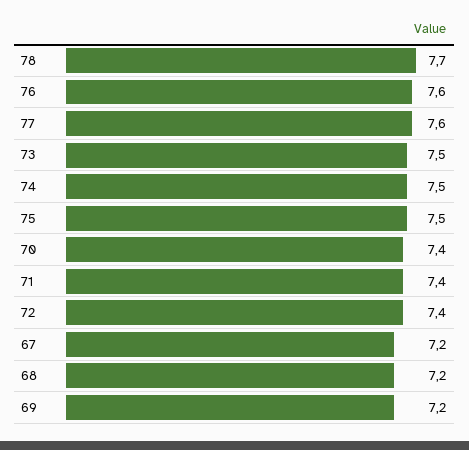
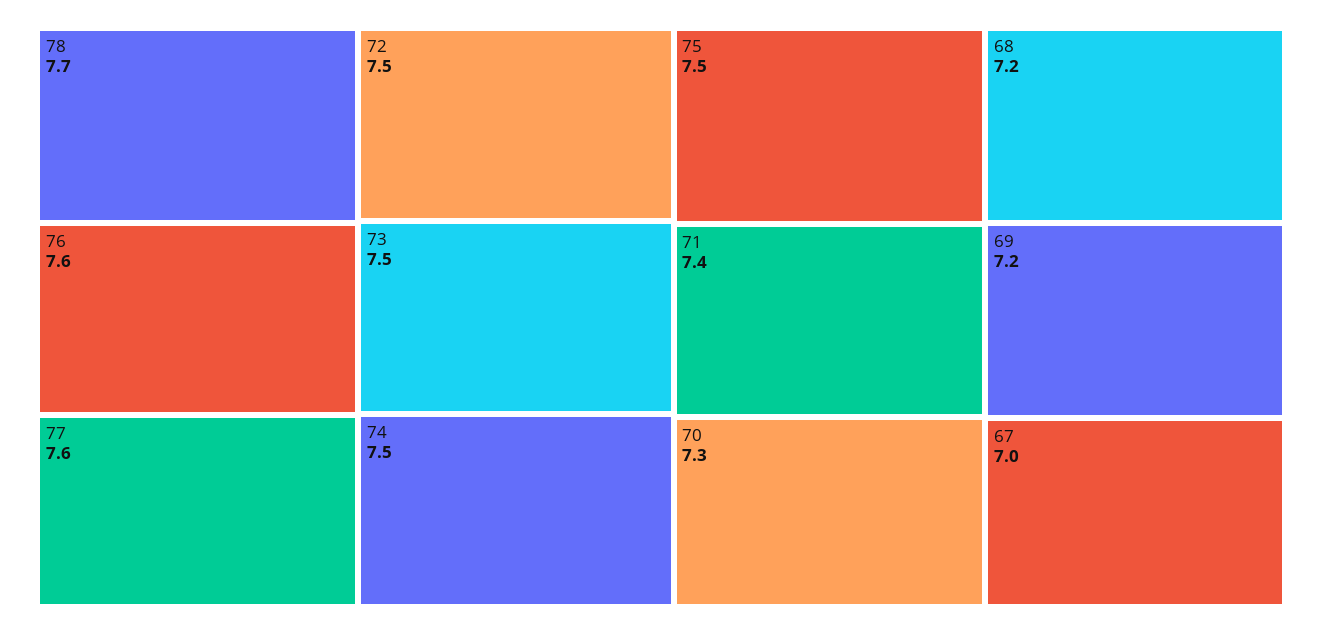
70: 7.4 -> 7.3
72: 7.4 -> 7.5
67: 7.2 -> 7

